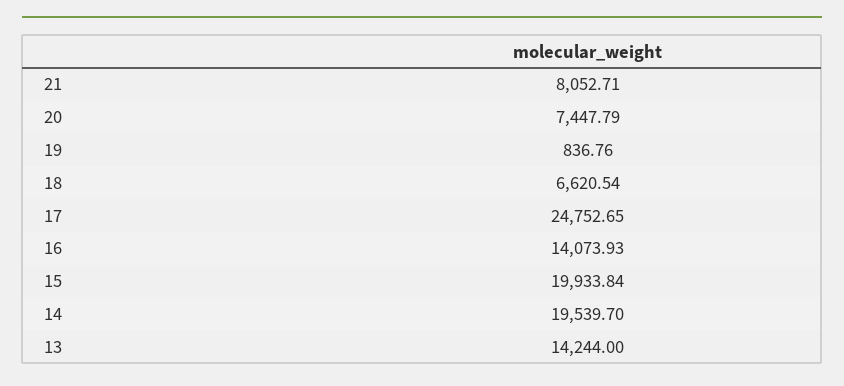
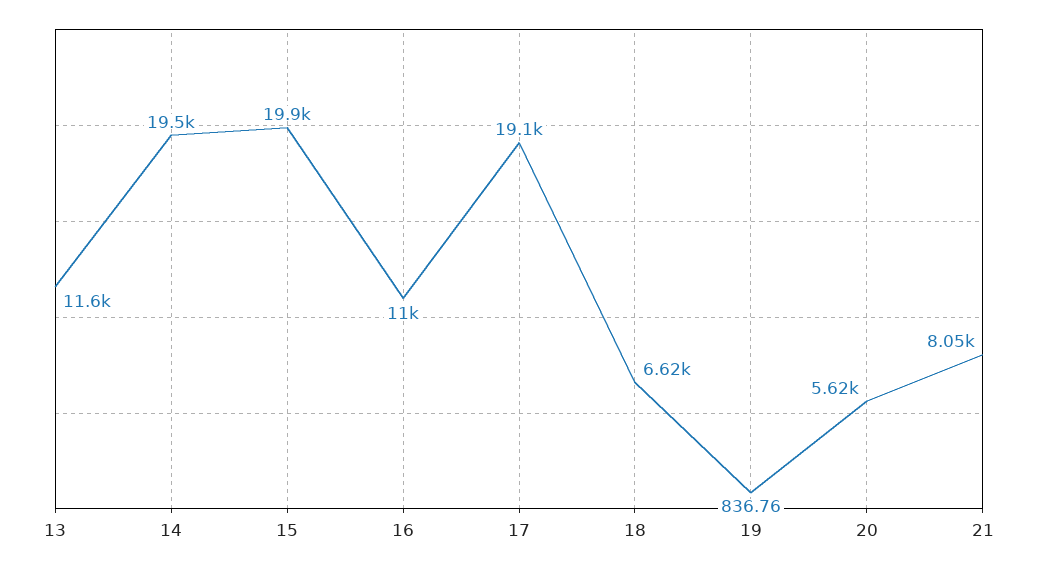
20: 7447.79 -> 5620
17: 24752.65 -> 19100
16: 14073.93 -> 11000
13: 14244 -> 11600

